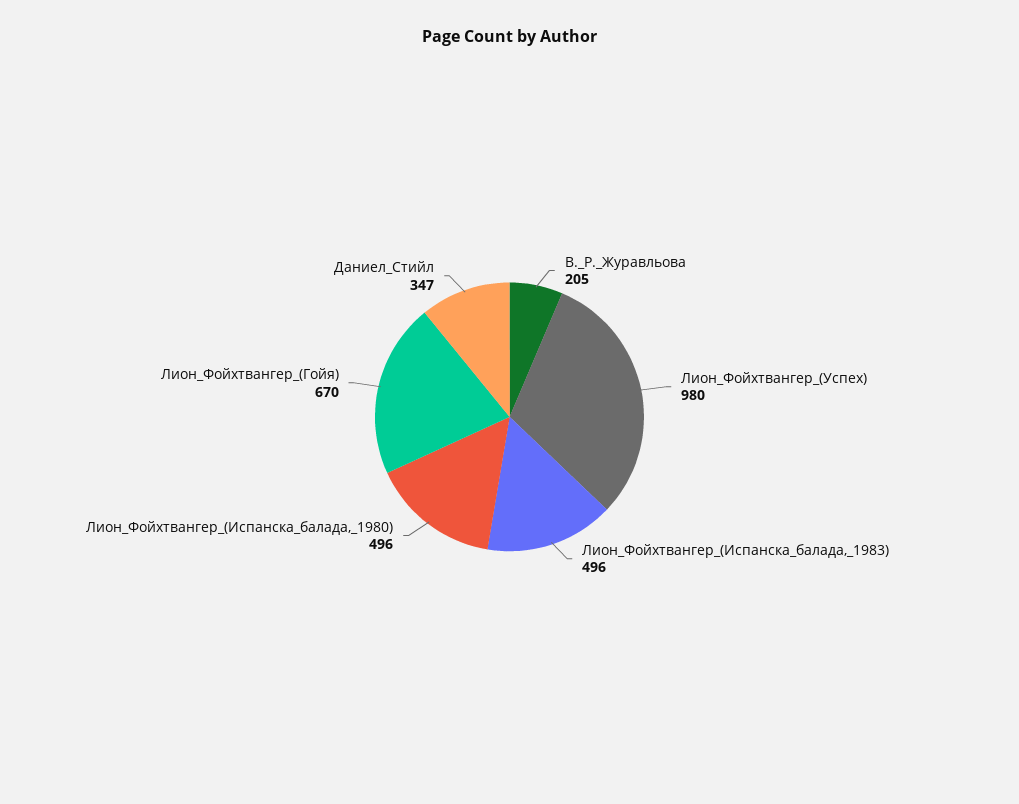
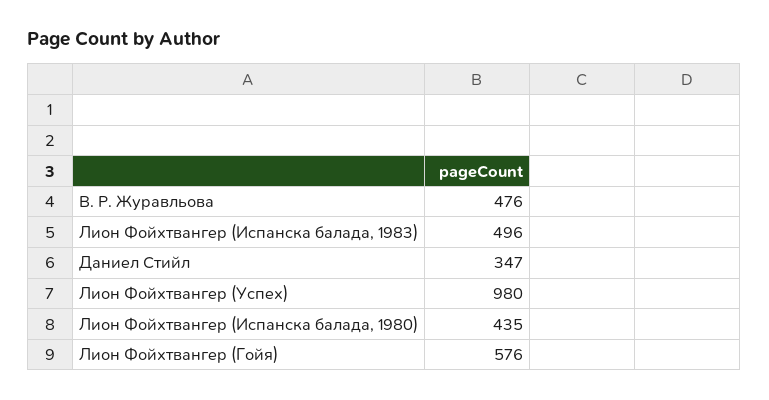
В._Р._Журавльова: 205 -> 476
Лион_Фойхтвангер_(Испанска_балада,_1980): 496 -> 435
Лион_Фойхтвангер_(Гойя): 670 -> 576

